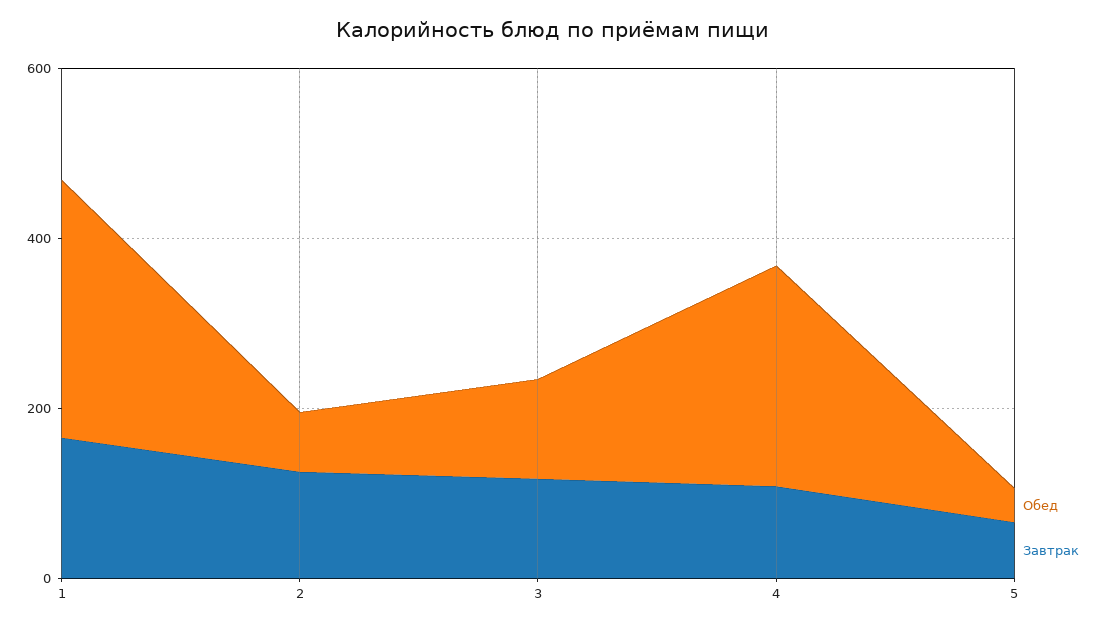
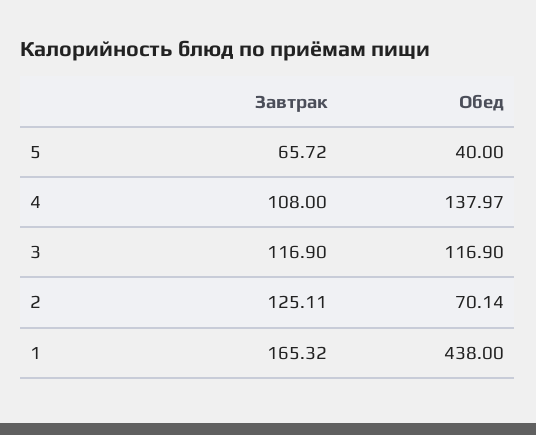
Обед, 1: 300 -> 438
Обед, 4: 250 -> 137.97

